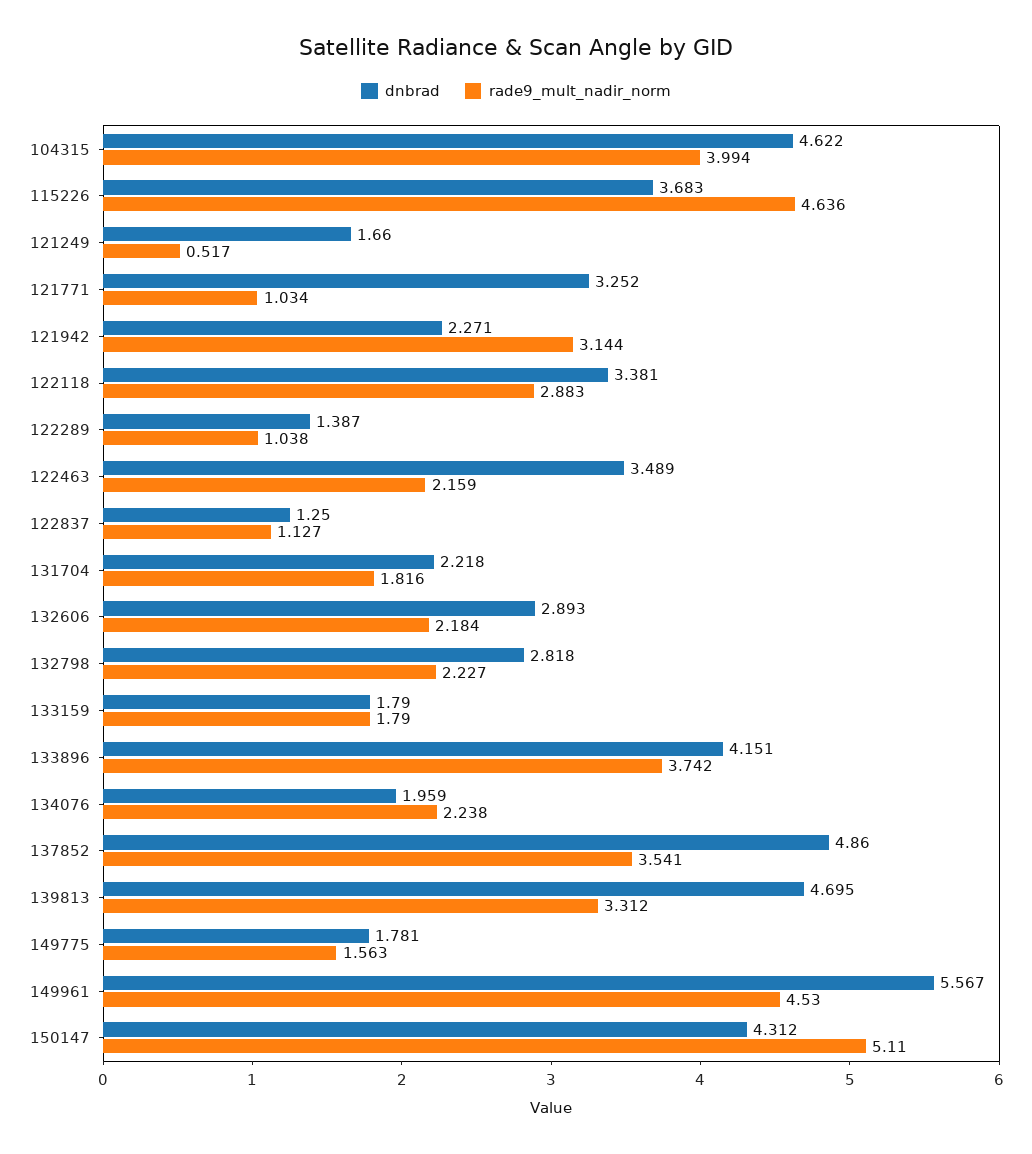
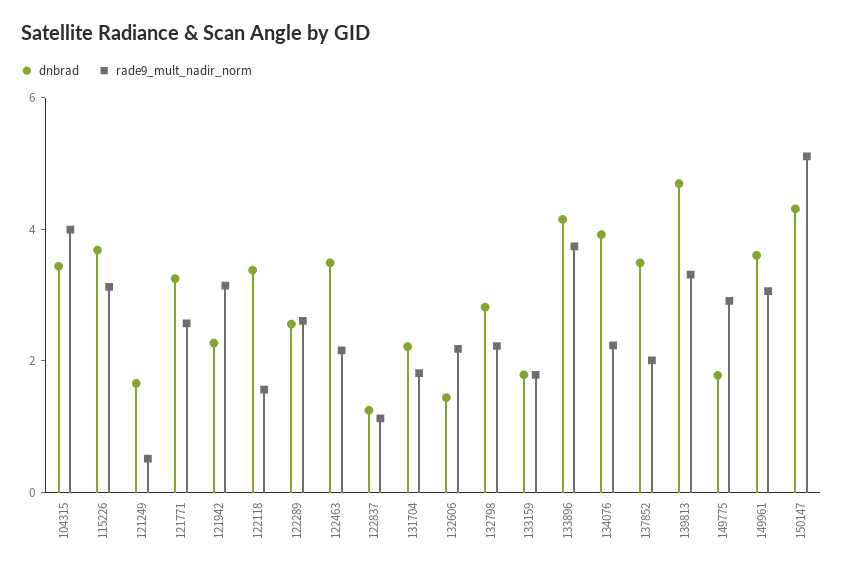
dnbrad, 104315: 4.622 -> 3.5
rade9_mult_nadir_norm, 115226: 4.636 -> 3
rade9_mult_nadir_norm, 121771: 1.034 -> 2.5
rade9_mult_nadir_norm, 122118: 2.883 -> 1.5
dnbrad, 122289: 1.387 -> 2.5
rade9_mult_nadir_norm, 122289: 1.038 -> 2.5
dnbrad, 132606: 2.893 -> 1.5
dnbrad, 134076: 1.959 -> 4
dnbrad, 137852: 4.86 -> 3.5
rade9_mult_nadir_norm, 137852: 3.541 -> 2
rade9_mult_nadir_norm, 149775: 1.563 -> 3
dnbrad, 149961: 5.567 -> 3.5
rade9_mult_nadir_norm, 149961: 4.53 -> 3

